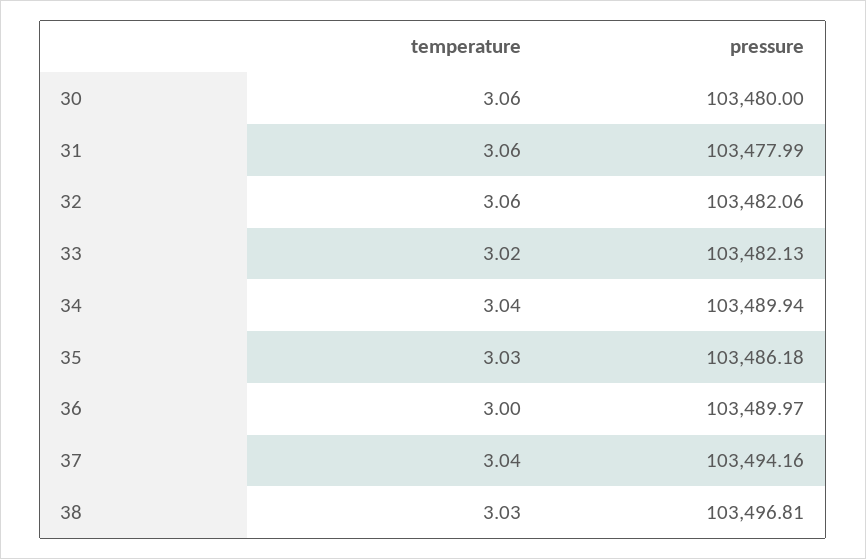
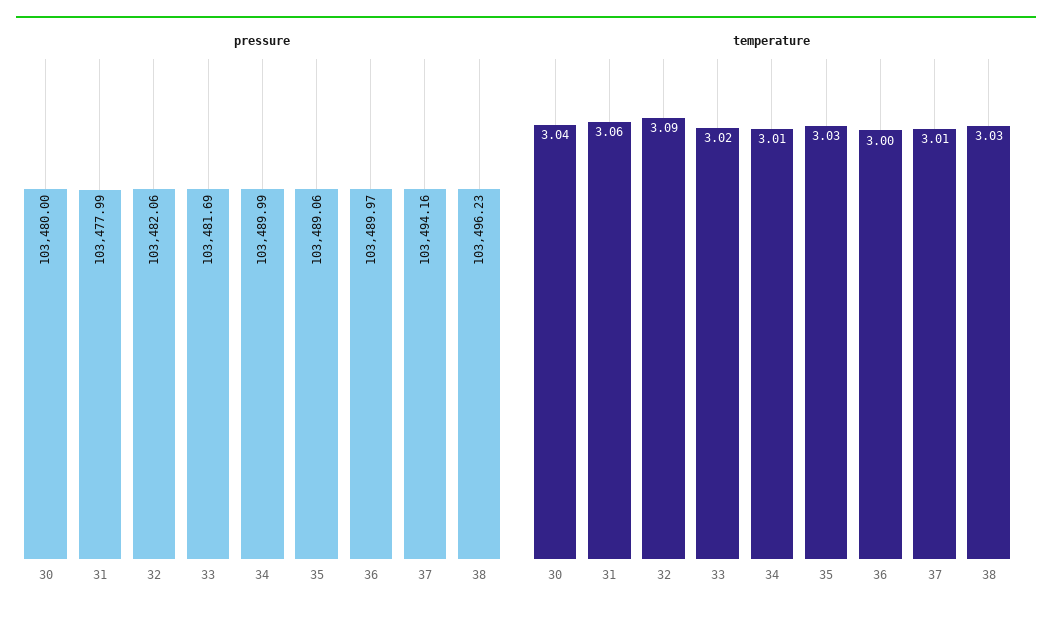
temperature, 30: 3.06 -> 3.04
temperature, 32: 3.06 -> 3.09
pressure, 33: 103482.13 -> 103481.69
temperature, 34: 3.04 -> 3.01
pressure, 34: 103489.94 -> 103489.99
pressure, 35: 103486.18 -> 103489.06
temperature, 37: 3.04 -> 3.01
pressure, 38: 103496.81 -> 103496.23

